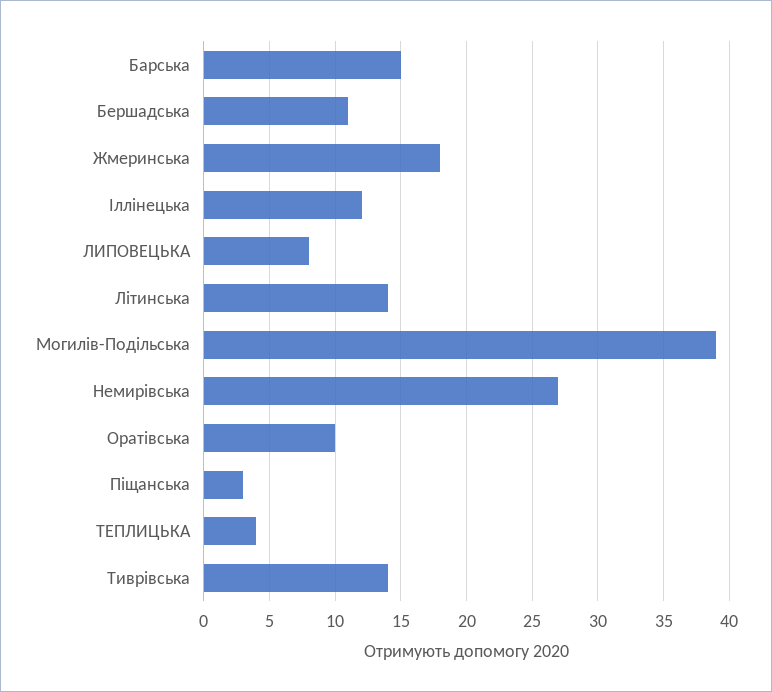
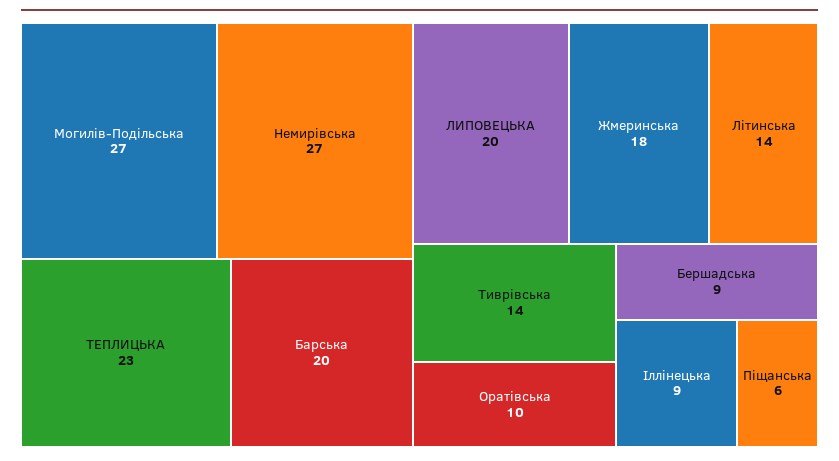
Барська: 15 -> 20
Бершадська: 11 -> 9
Іллінецька: 12 -> 9
ЛИПОВЕЦЬКА: 8 -> 20
Могилів-Подільська: 39 -> 27
Піщанська: 3 -> 6
ТЕПЛИЦЬКА: 4 -> 23

